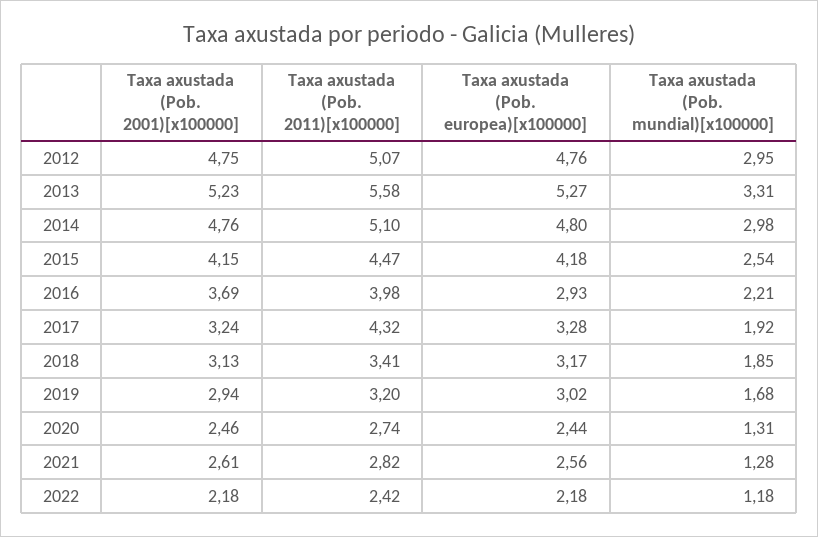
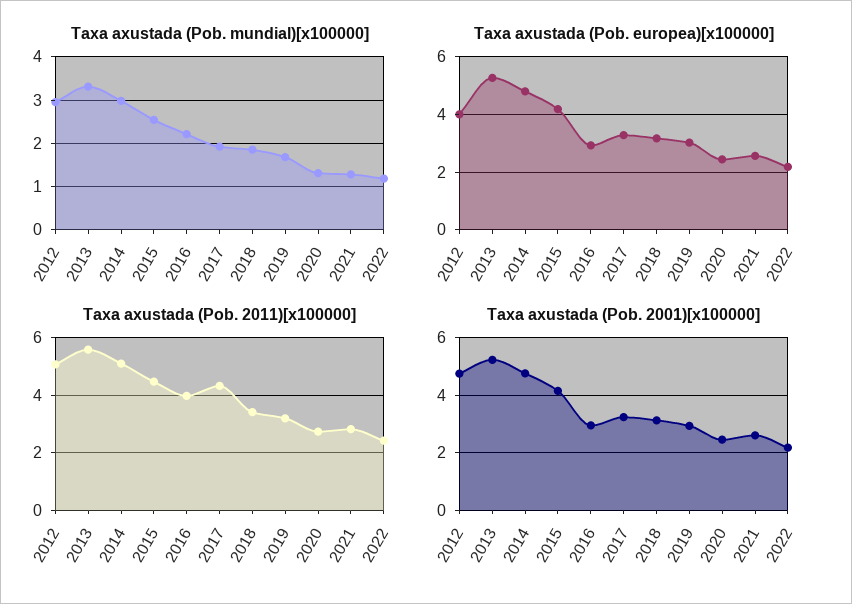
Taxa axustada (Pob. europea)[x100000], 2012: 4.76 -> 4
Taxa axustada (Pob. 2001)[x100000], 2016: 3.69 -> 3

